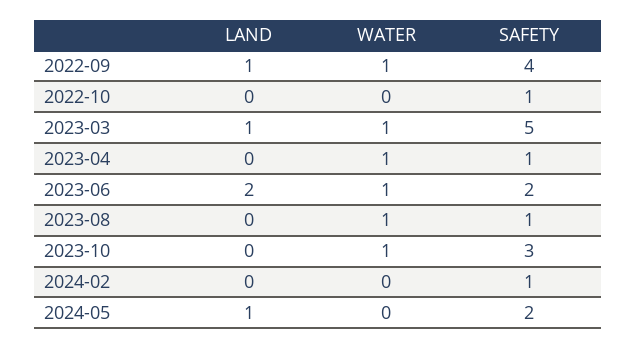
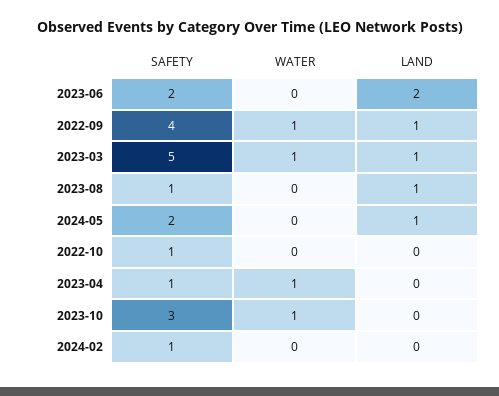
WATER, 2023-06: 1 -> 0
LAND, 2023-08: 0 -> 1
WATER, 2023-08: 1 -> 0

